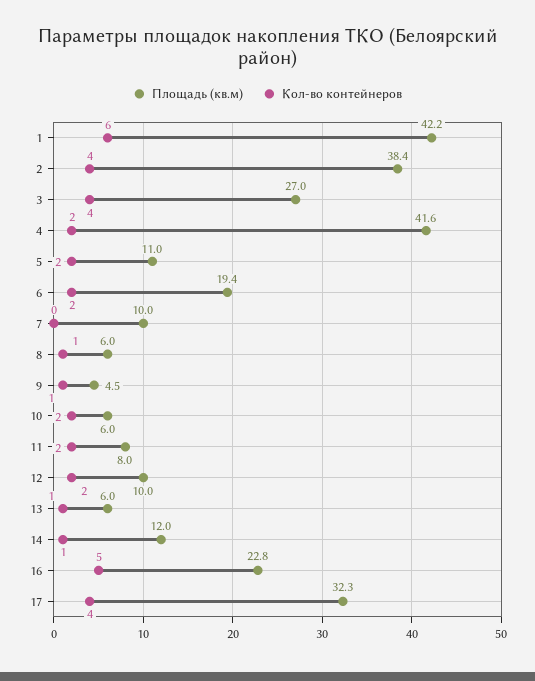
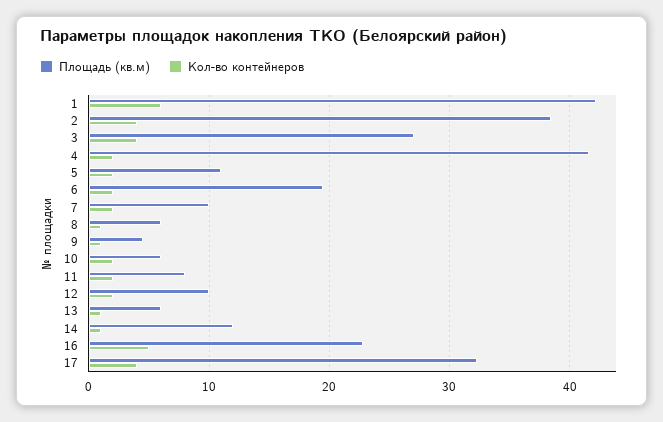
Кол-во контейнеров, 7: 0 -> 2

